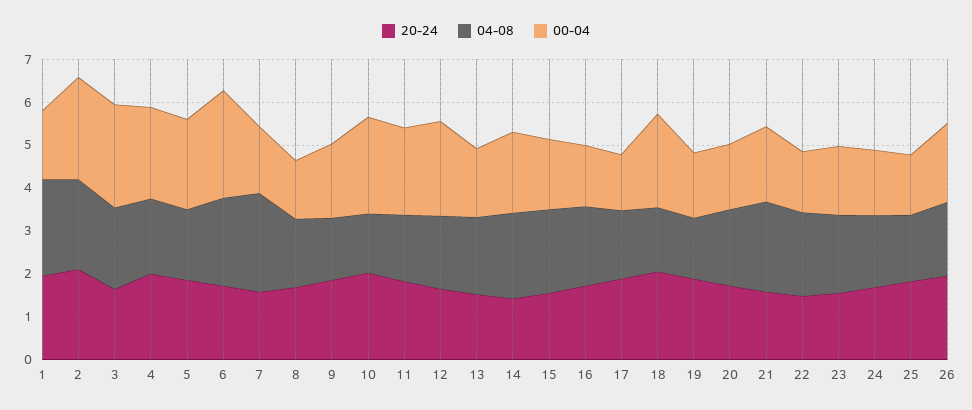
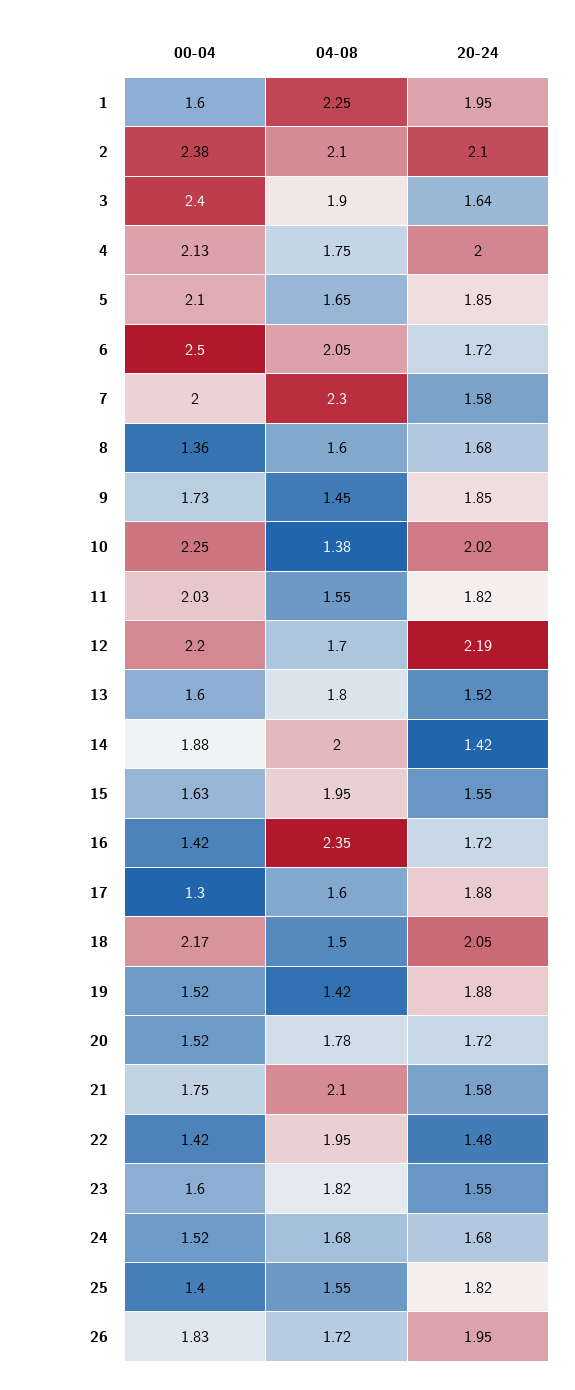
00-04, 7: 1.6 -> 2
20-24, 12: 1.6 -> 2.19
04-08, 16: 1.8 -> 2.35

